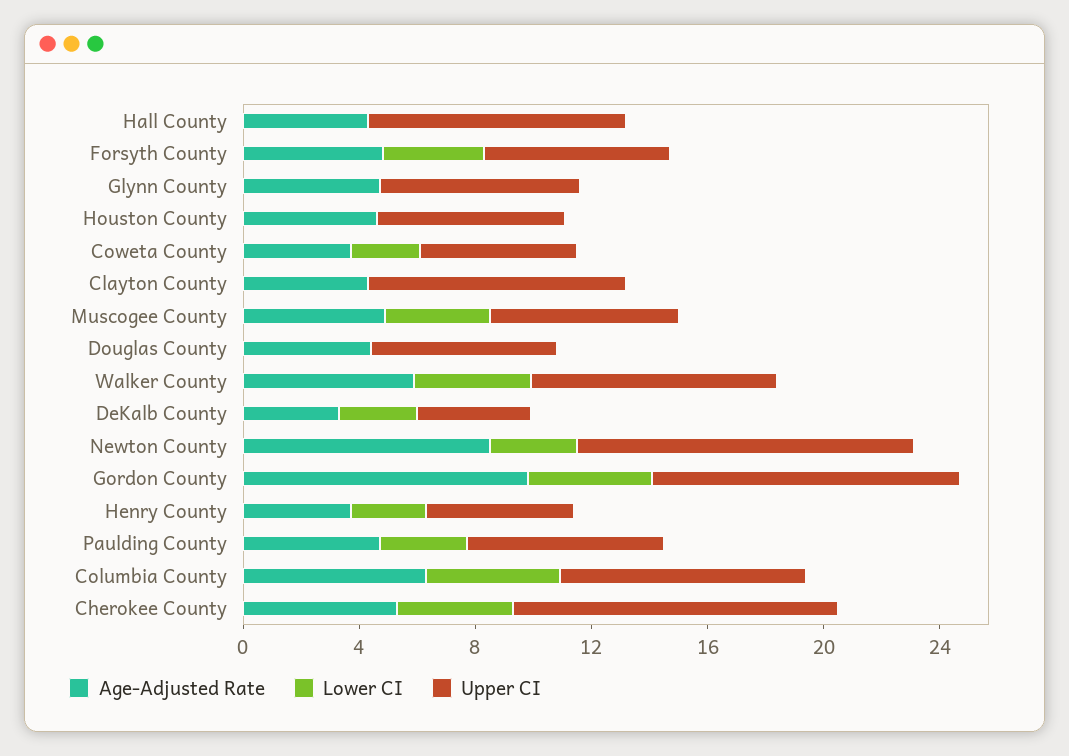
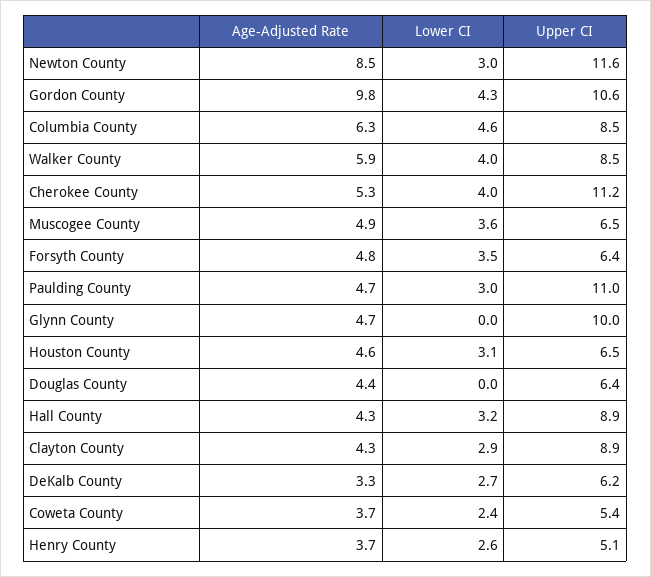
Lower CI, Hall County: 0 -> 3.2
Upper CI, Glynn County: 7 -> 10
Lower CI, Houston County: 0 -> 3.1
Lower CI, Clayton County: 0 -> 2.9
Upper CI, DeKalb County: 4 -> 6.2
Upper CI, Paulding County: 7 -> 11

